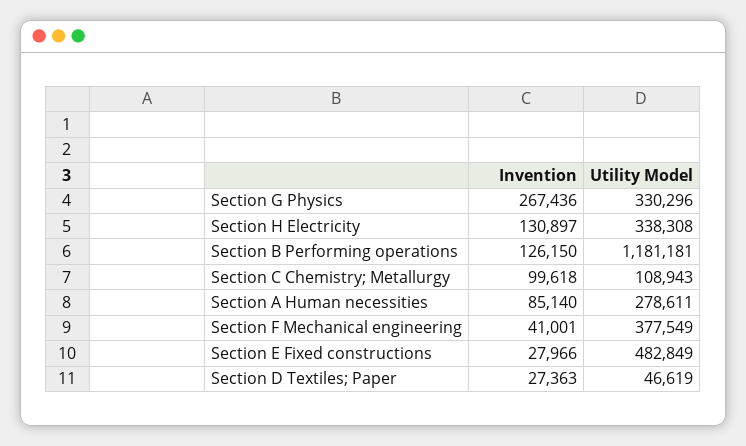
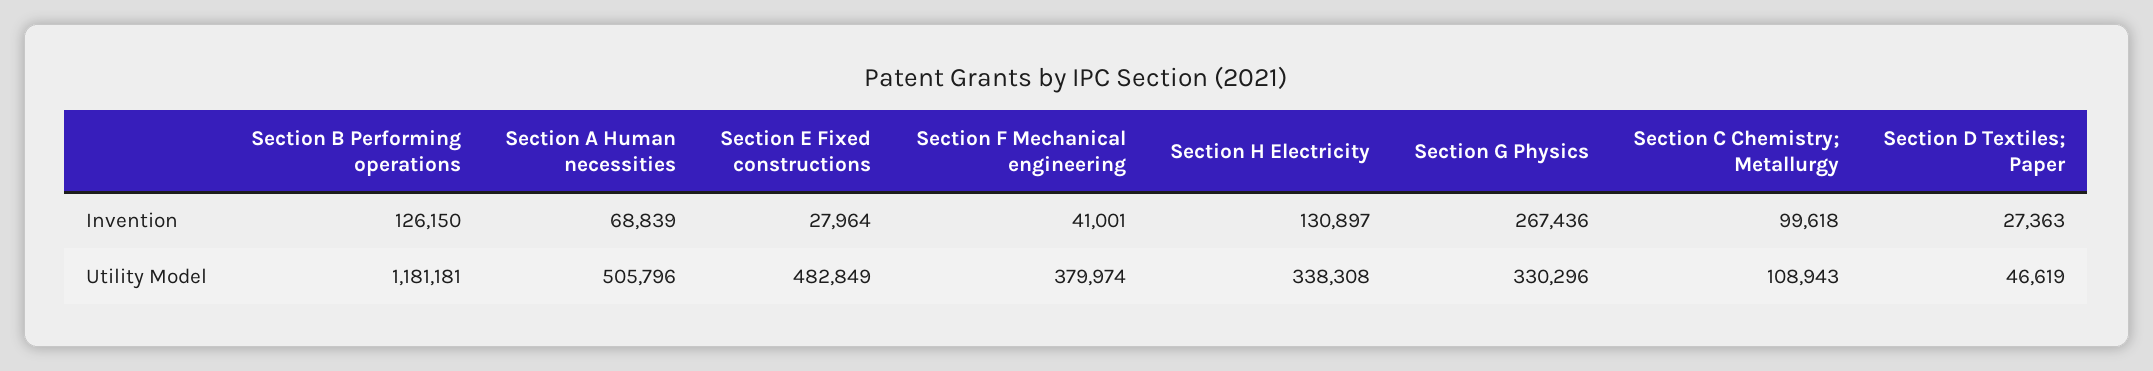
Invention, Section A Human necessities: 85140 -> 68839
Utility Model, Section A Human necessities: 278611 -> 505796
Utility Model, Section F Mechanical engineering: 377549 -> 379974
Invention, Section E Fixed constructions: 27966 -> 27964

